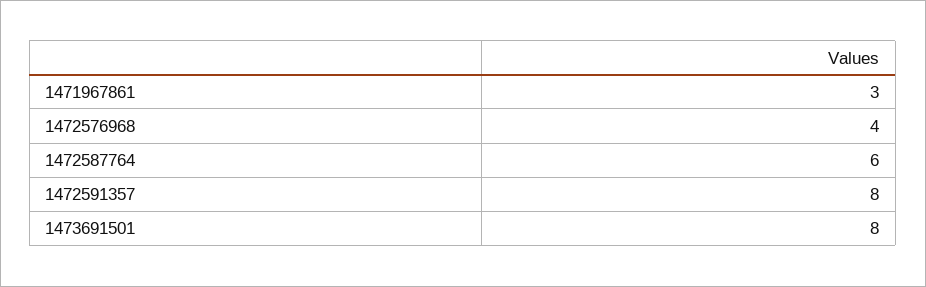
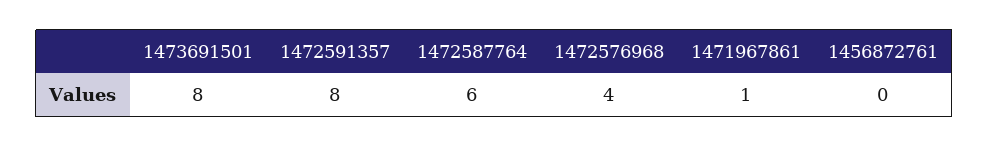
1471967861: 3 -> 1
1456872761: none -> 0

